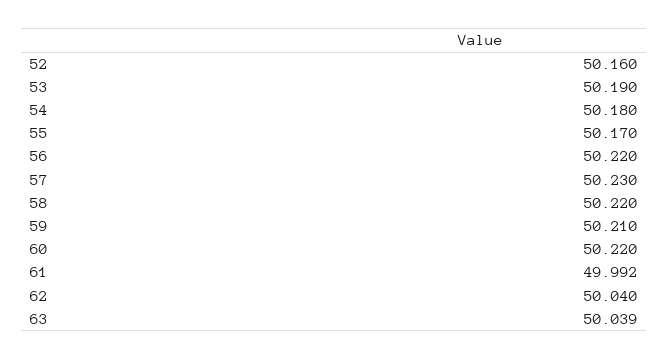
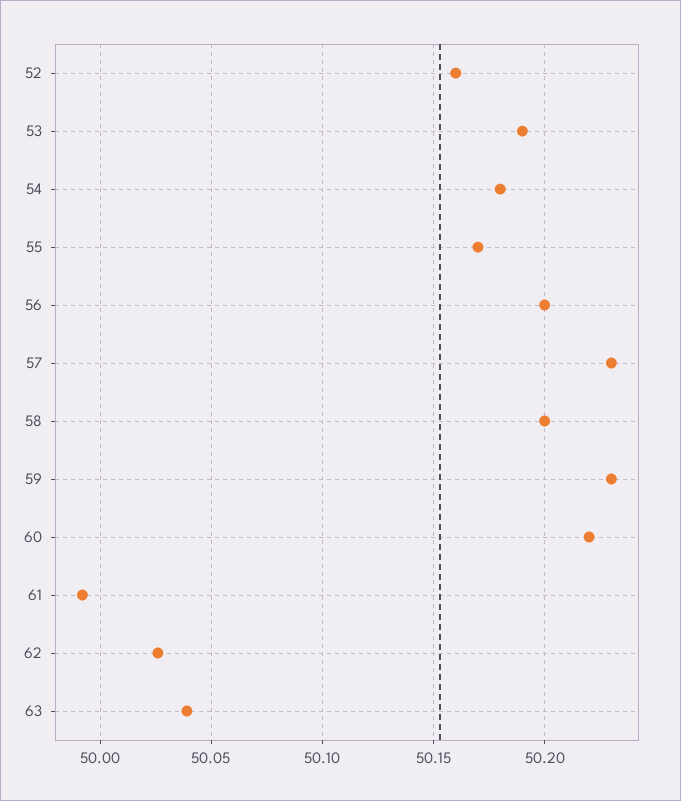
56: 50.22 -> 50.2
58: 50.22 -> 50.2
59: 50.21 -> 50.23
62: 50.04 -> 50.025

